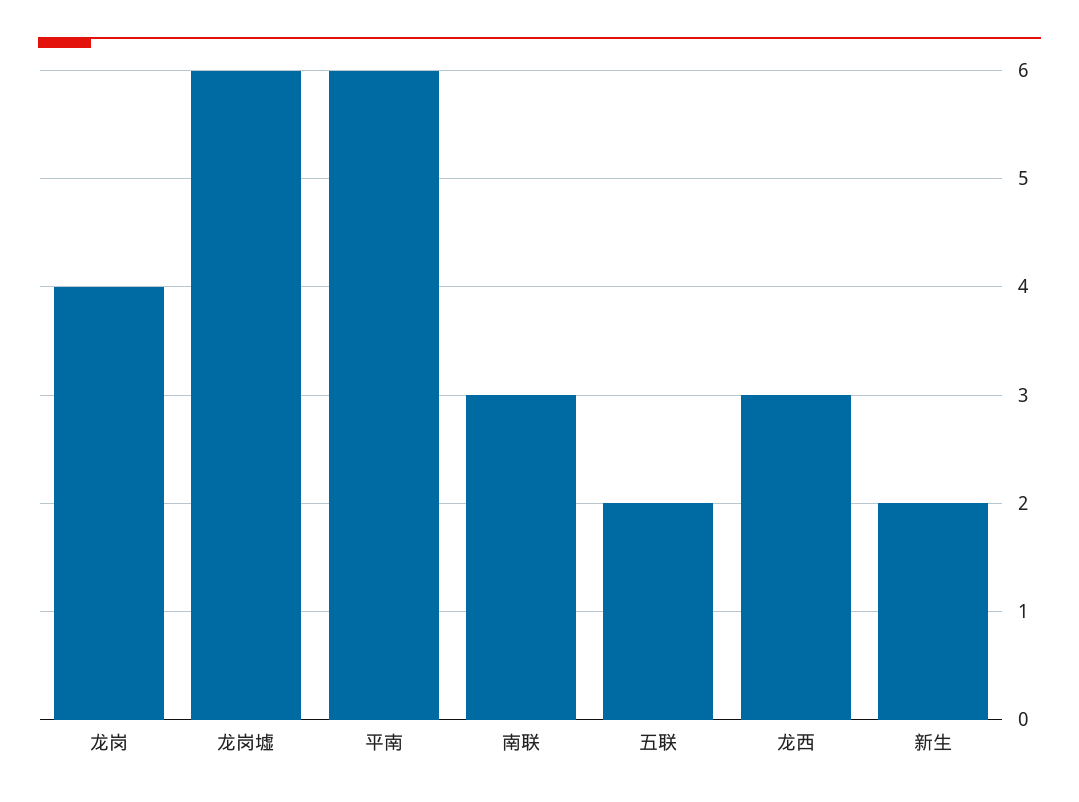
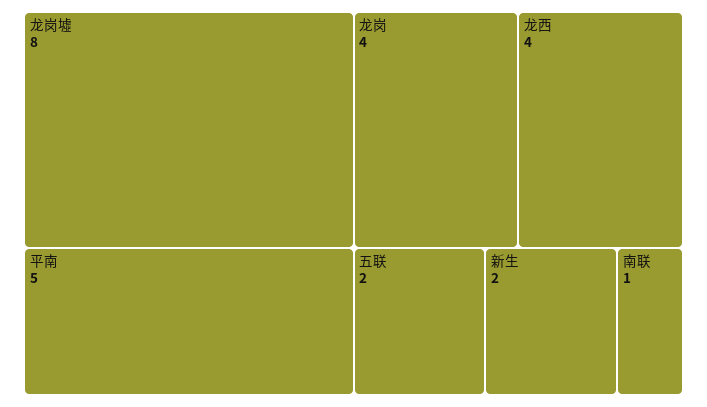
龙岗墟: 6 -> 8
平南: 6 -> 5
南联: 3 -> 1
龙西: 3 -> 4

